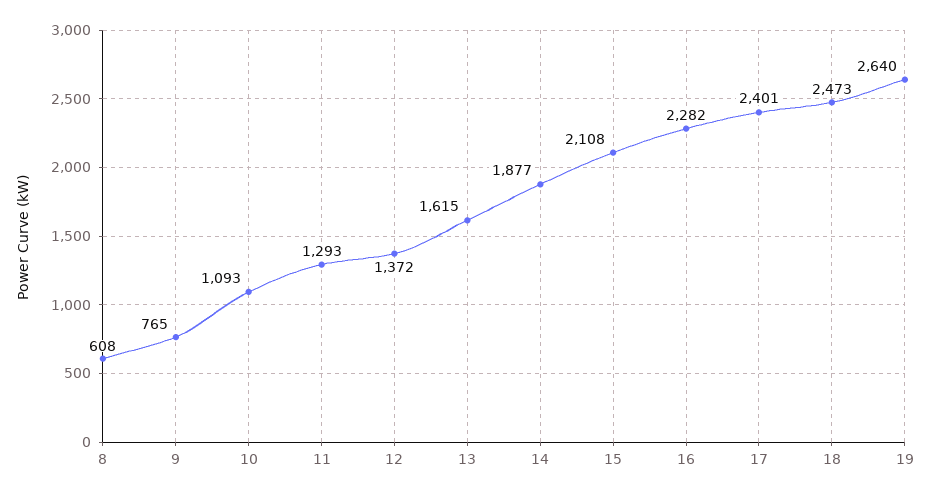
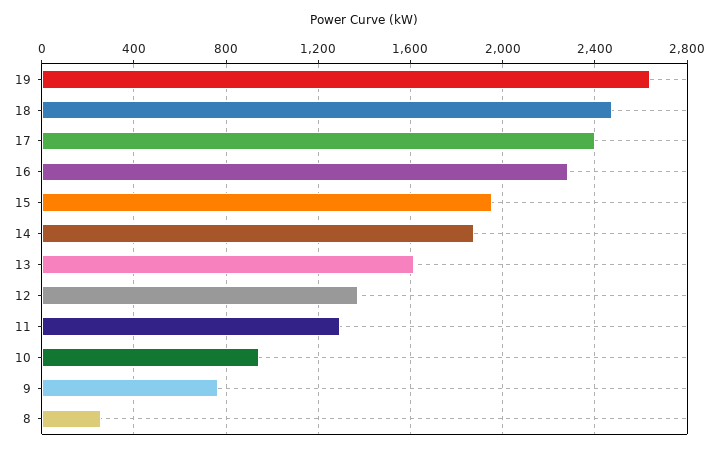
8: 608 -> 250
10: 1093 -> 950
15: 2108 -> 1950

